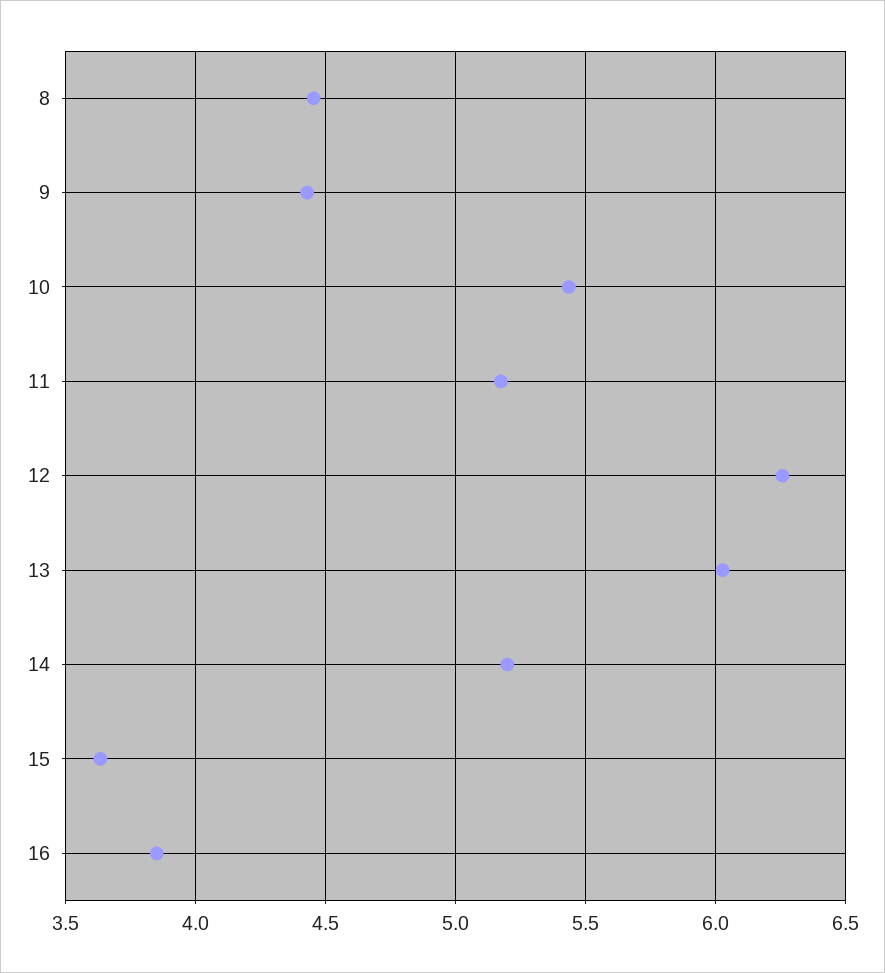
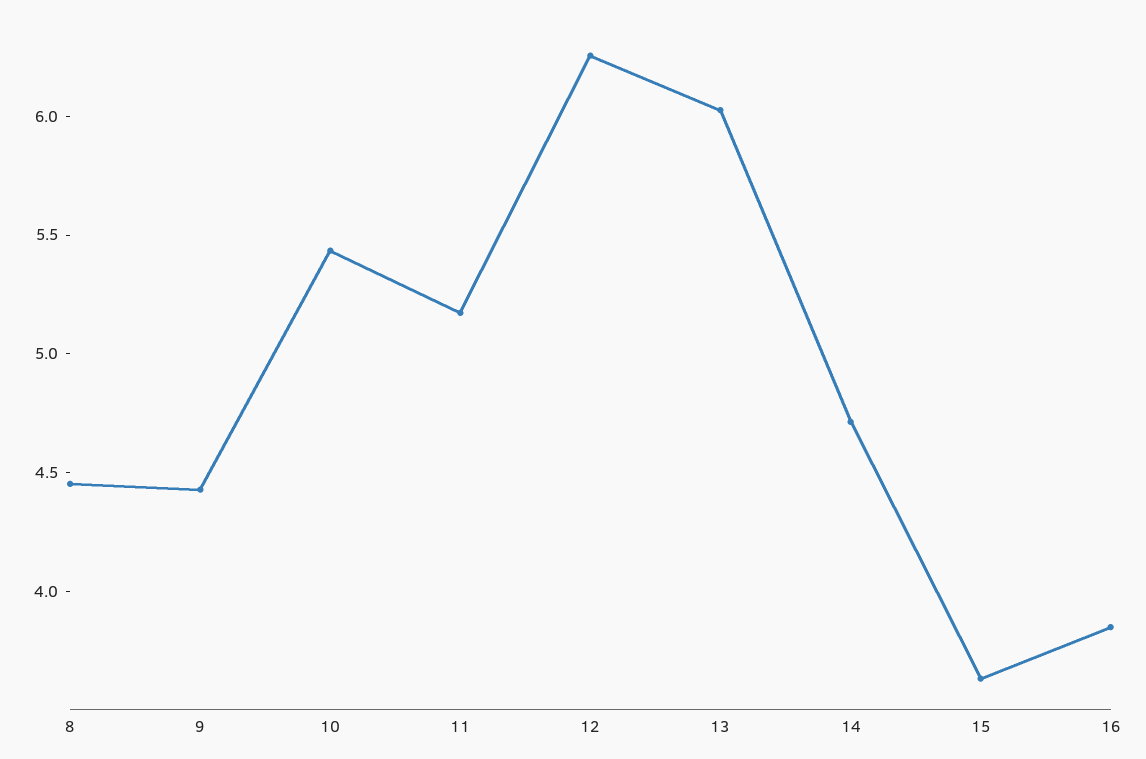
14: 5.2 -> 4.7

